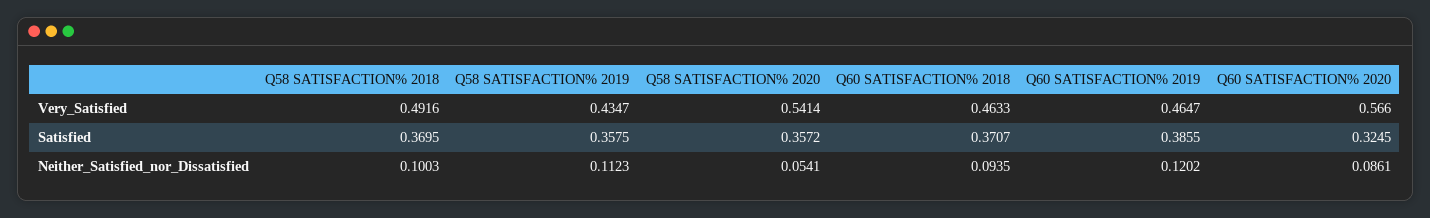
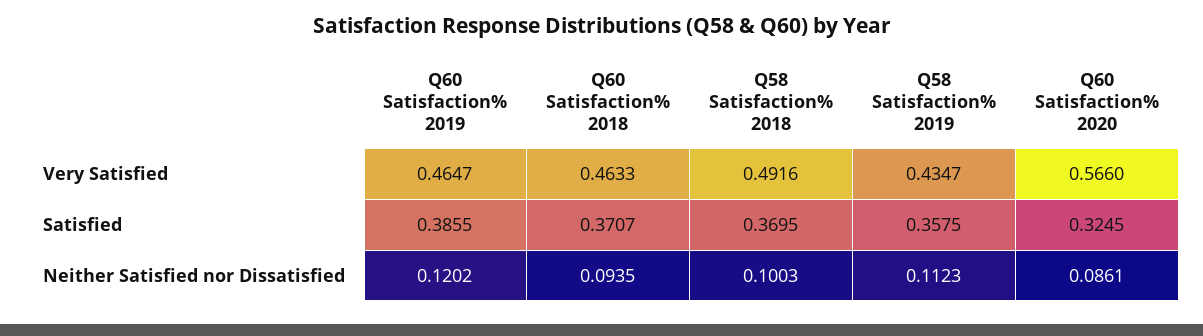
Q58 SATISFACTION% 2020, Very_Satisfied: 0.5414 -> none
Q58 SATISFACTION% 2020, Satisfied: 0.3572 -> none
Q58 SATISFACTION% 2020, Neither_Satisfied_nor_Dissatisfied: 0.0541 -> none

